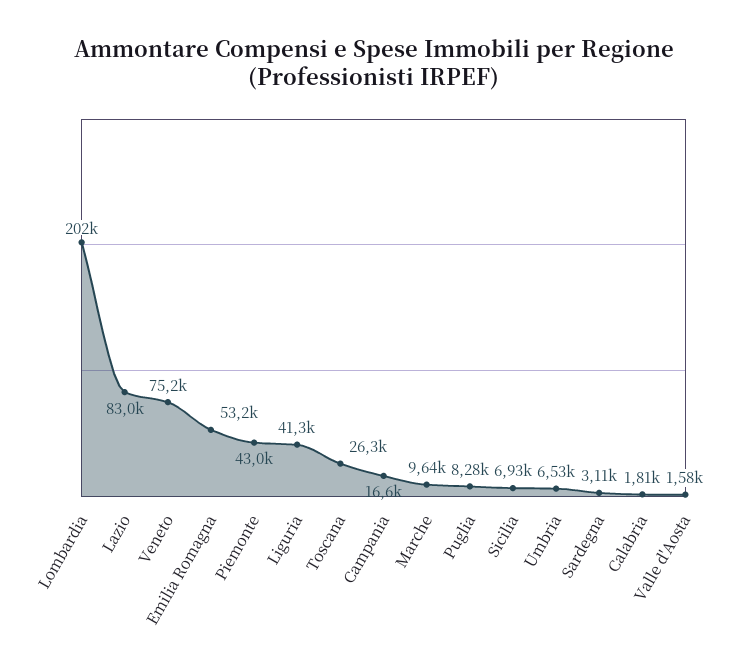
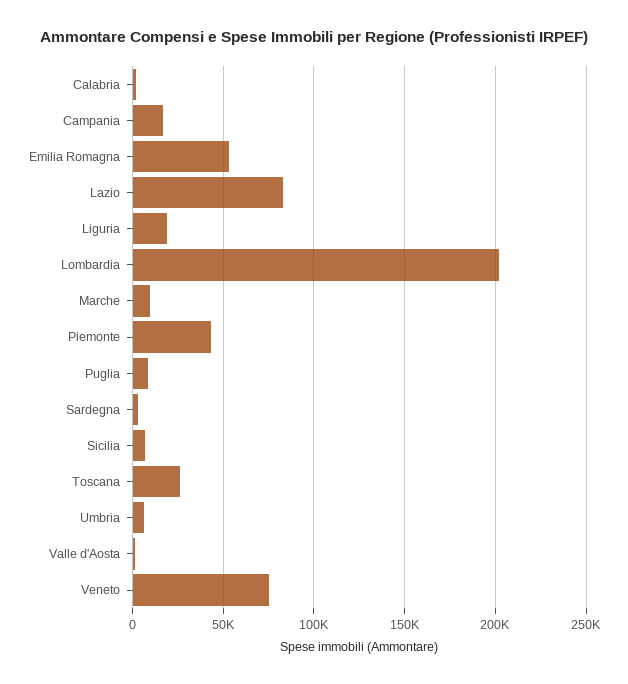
Liguria: 41300 -> 20000

